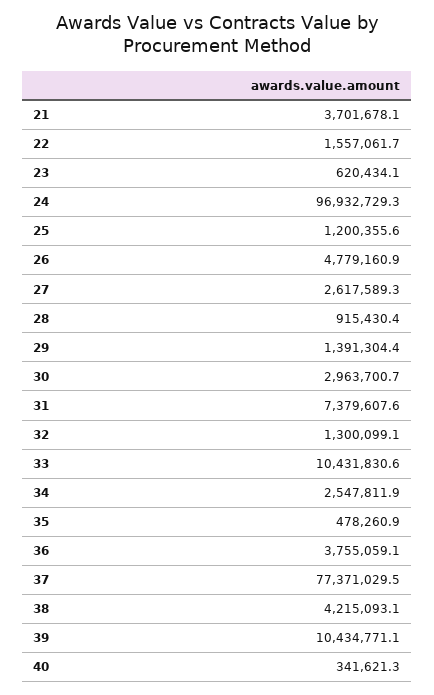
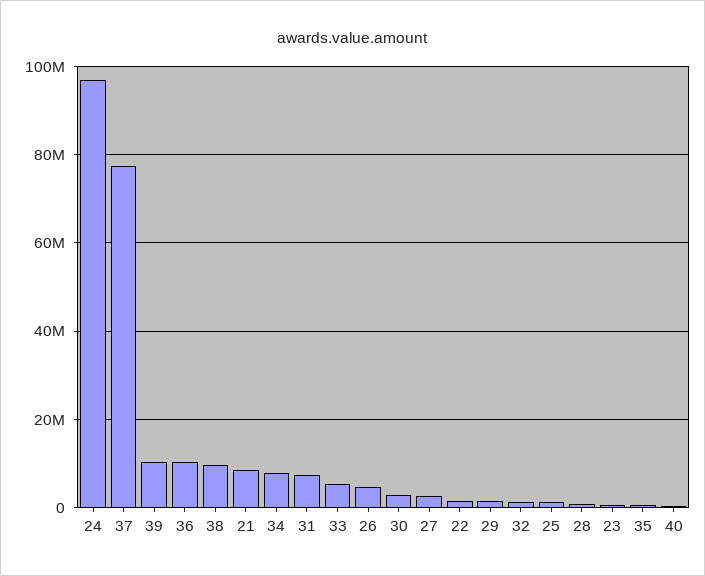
21: 3701678.1 -> 8000000
33: 10431830.6 -> 6000000
34: 2547811.9 -> 8000000
36: 3755059.1 -> 10000000
38: 4215093.1 -> 10000000

